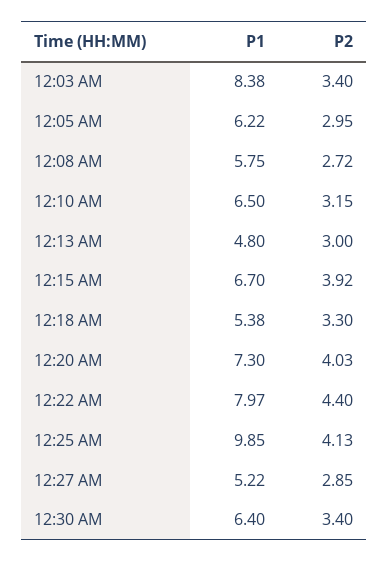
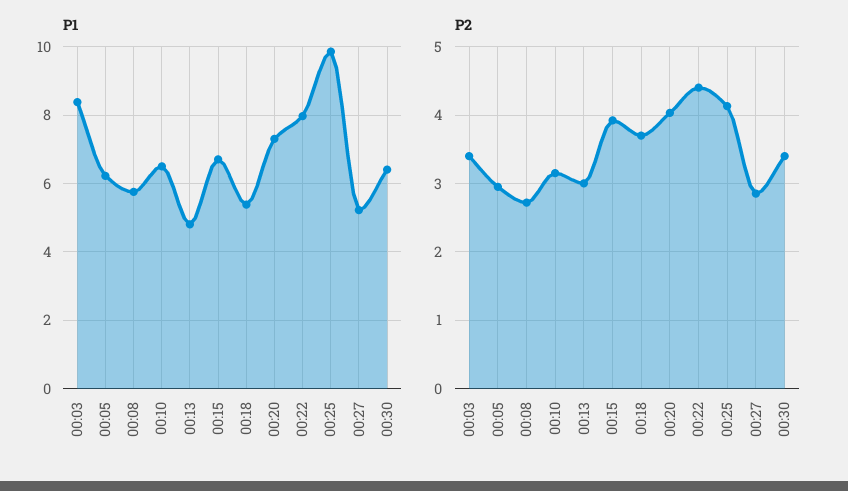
P2, 12:18 AM: 3.3 -> 3.7

